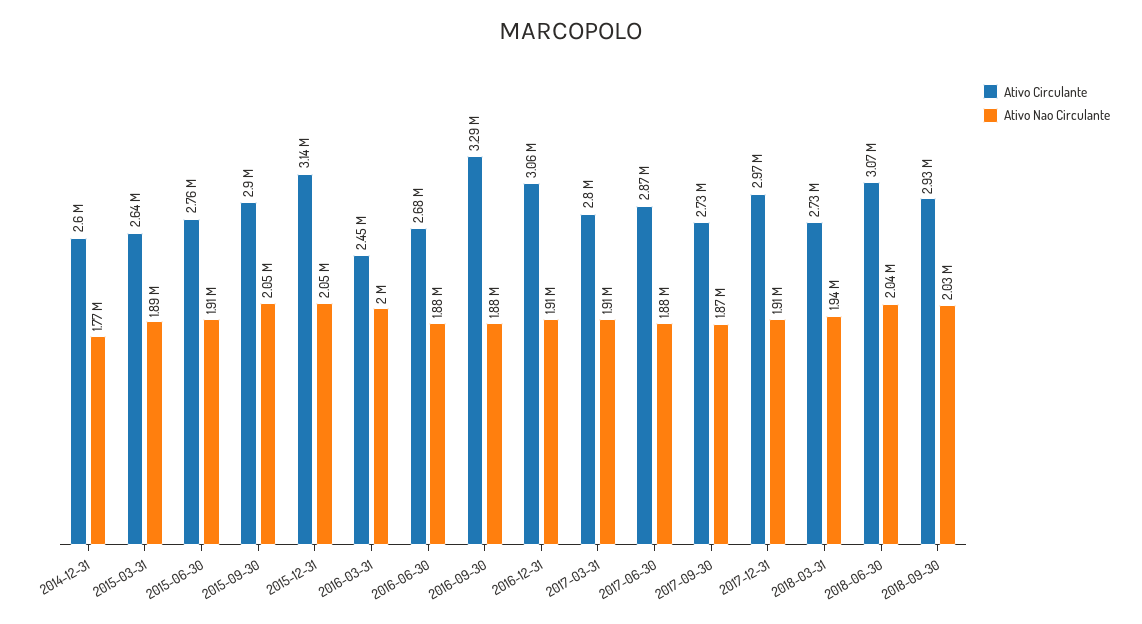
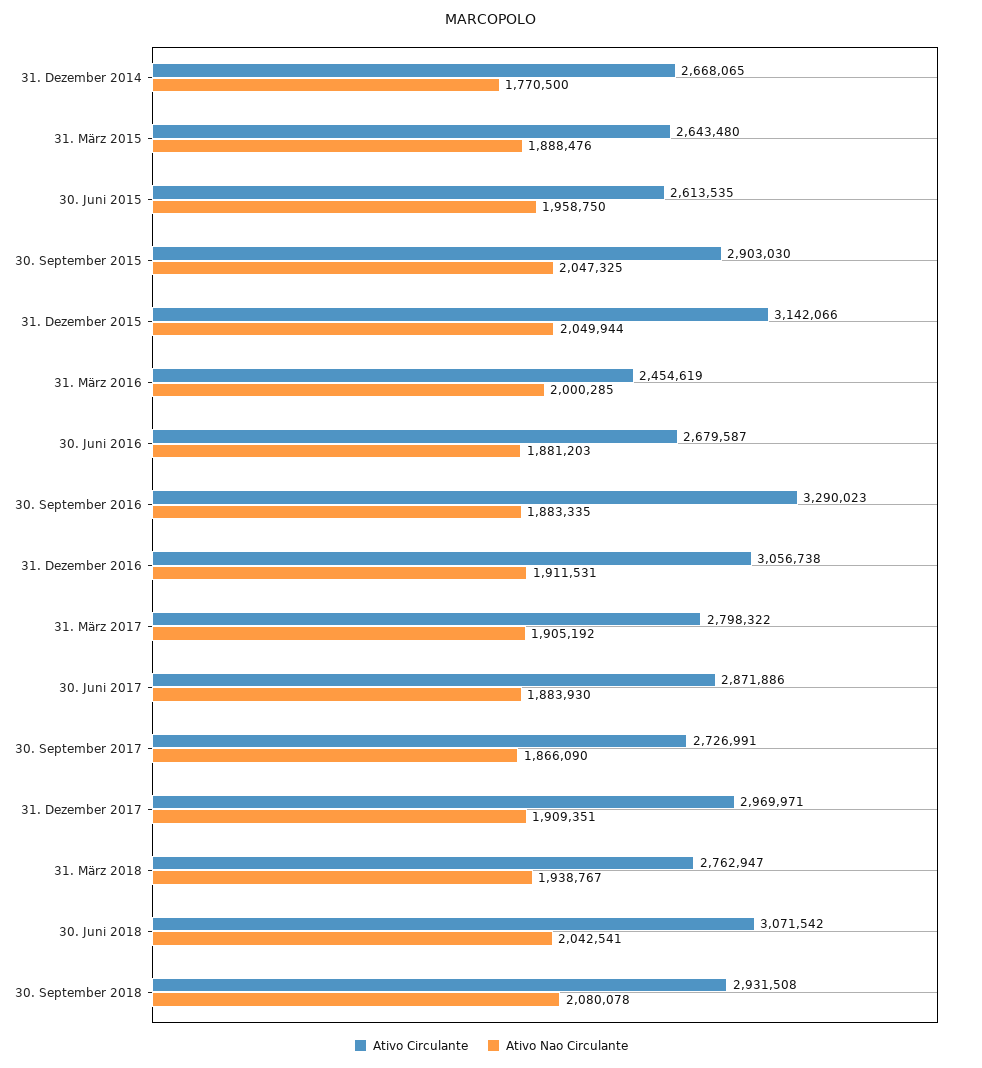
Ativo Circulante, 2014-12-31: 2600000 -> 2668065
Ativo Circulante, 2015-06-30: 2760000 -> 2613535
Ativo Nao Circulante, 2015-06-30: 1910000 -> 1958750
Ativo Circulante, 2018-03-31: 2730000 -> 2762947
Ativo Nao Circulante, 2018-09-30: 2030000 -> 2080078

